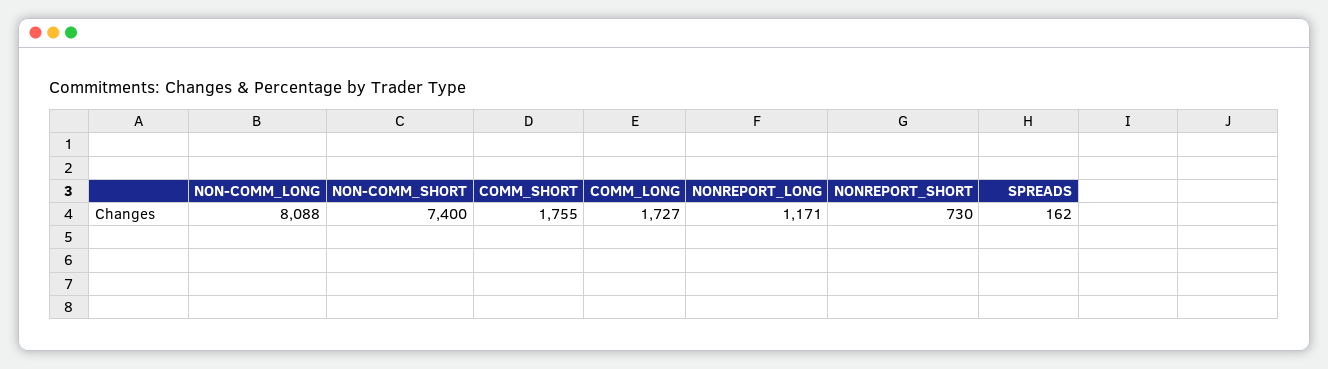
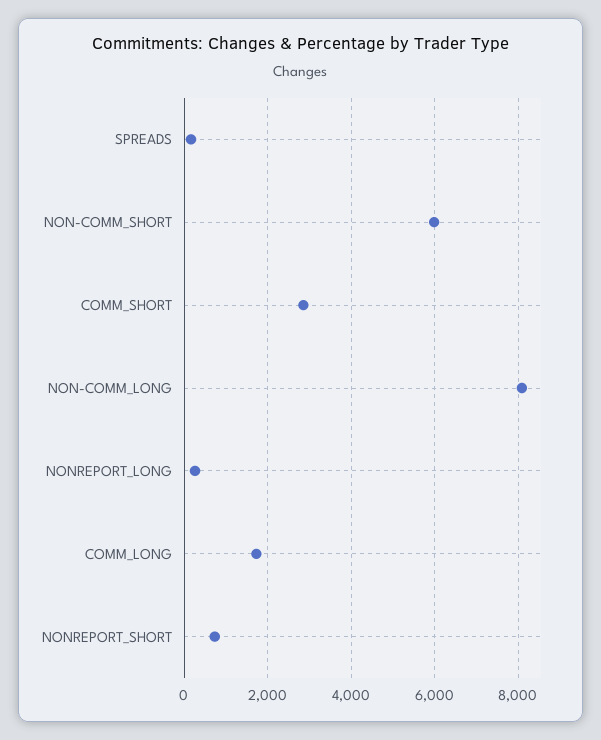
NON-COMM_SHORT: 7400 -> 6000
COMM_SHORT: 1755 -> 2800
NONREPORT_LONG: 1171 -> 200

